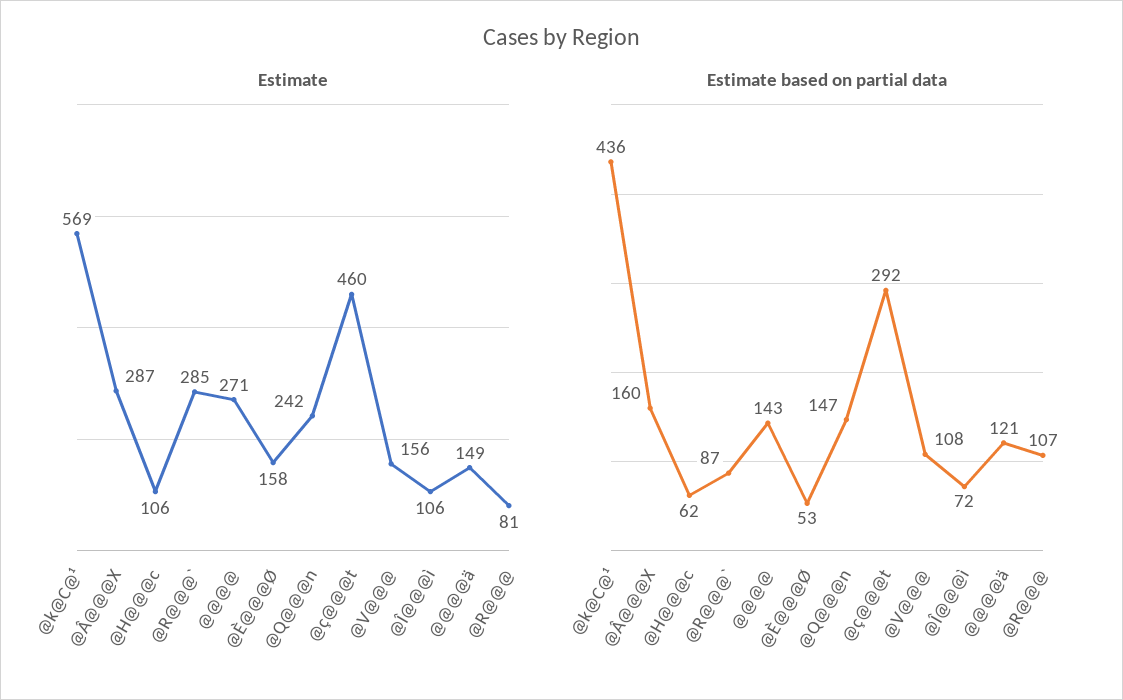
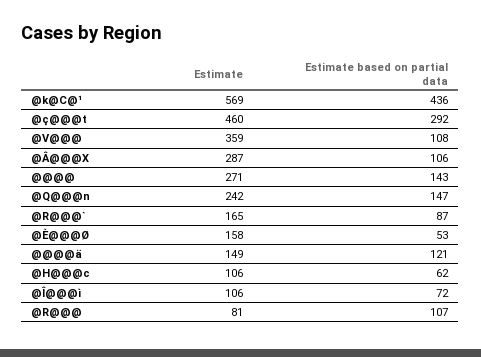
Estimate, @R@@@`: 285 -> 165
Estimate, @V@@@: 156 -> 359
Estimate based on partial data, @Â@@@X: 160 -> 106

